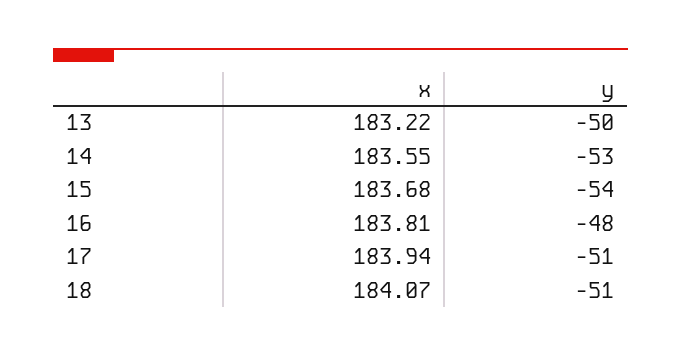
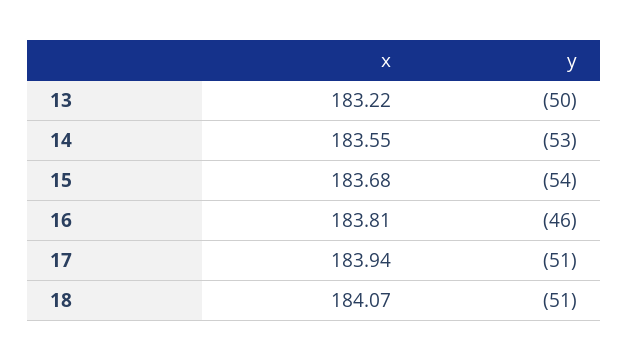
y, 16: -48 -> -46

